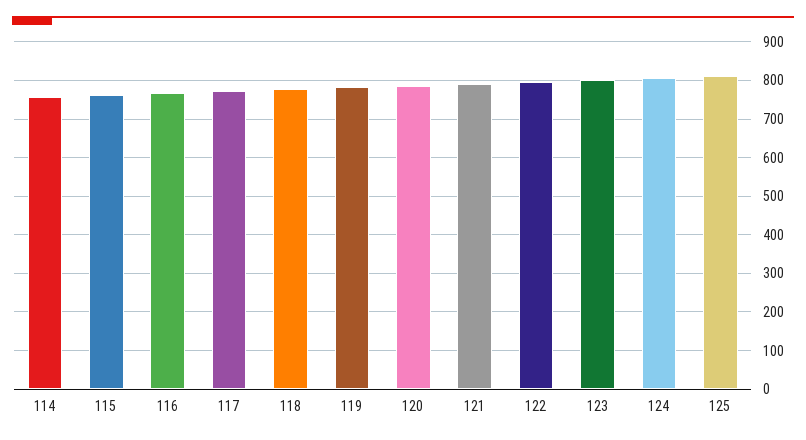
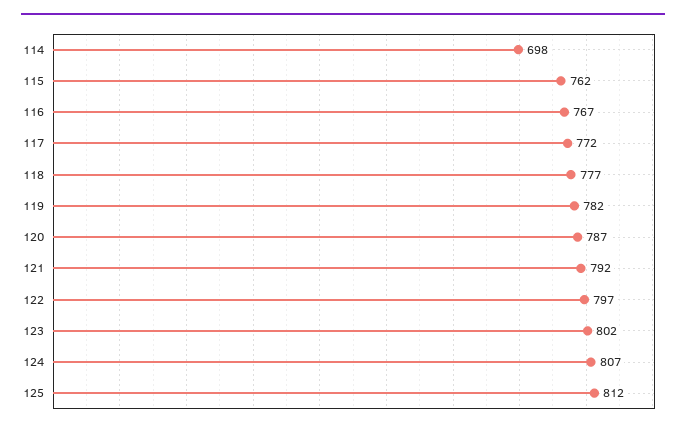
114: 760 -> 698

